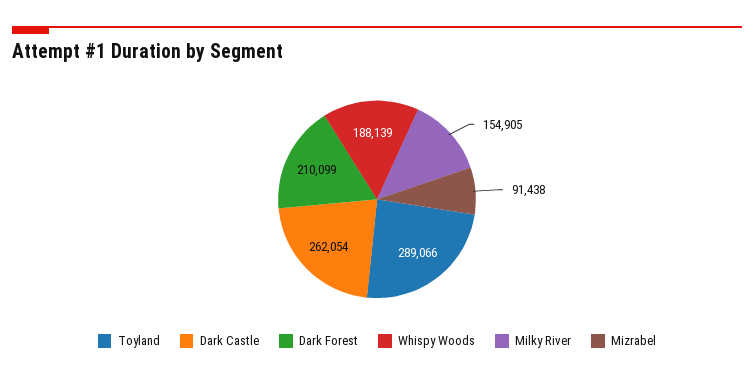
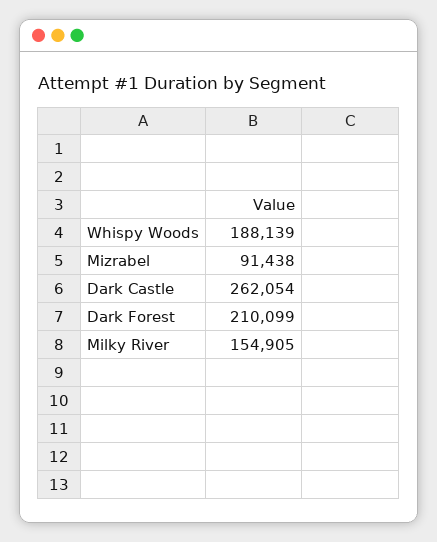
Toyland: 289066 -> none

